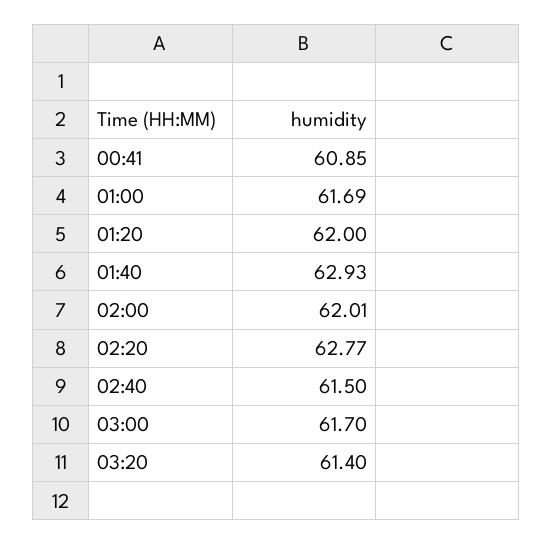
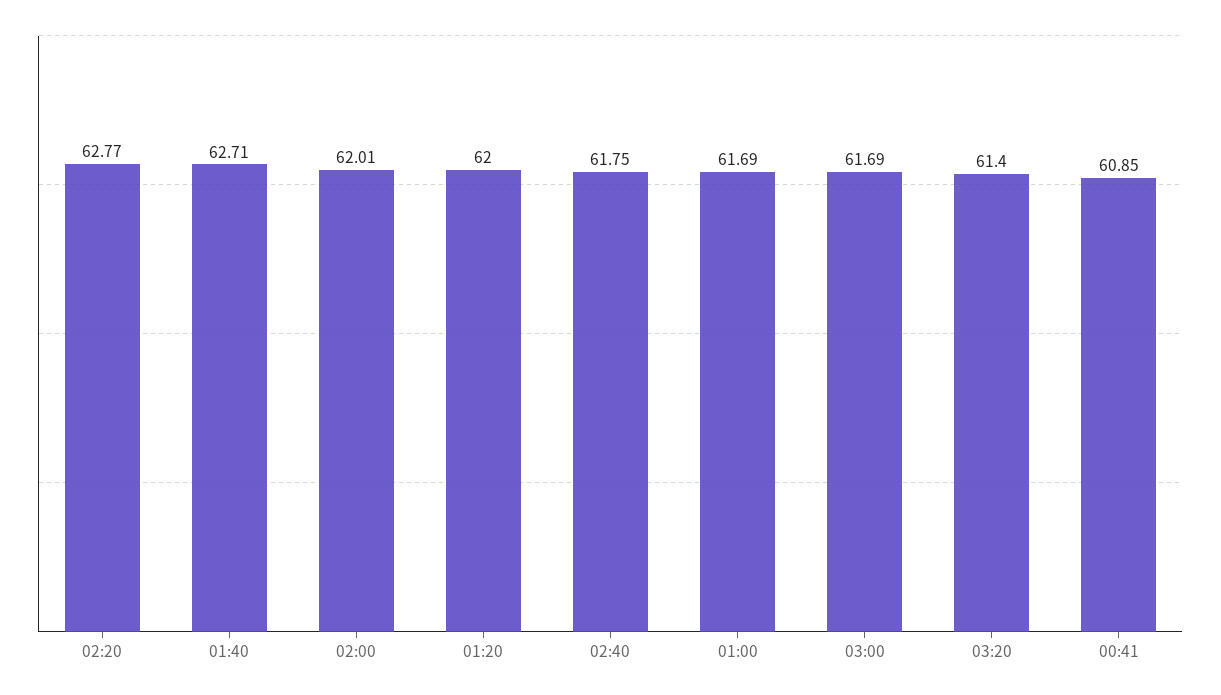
01:40: 62.93 -> 62.71
02:40: 61.5 -> 61.75
03:00: 61.7 -> 61.69

